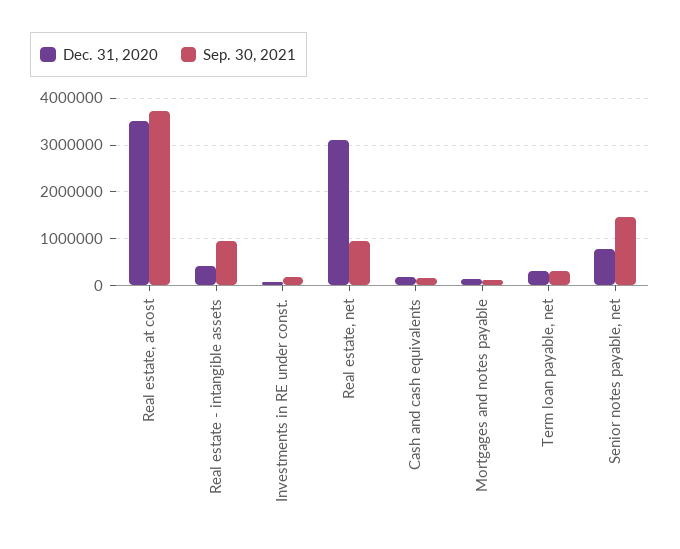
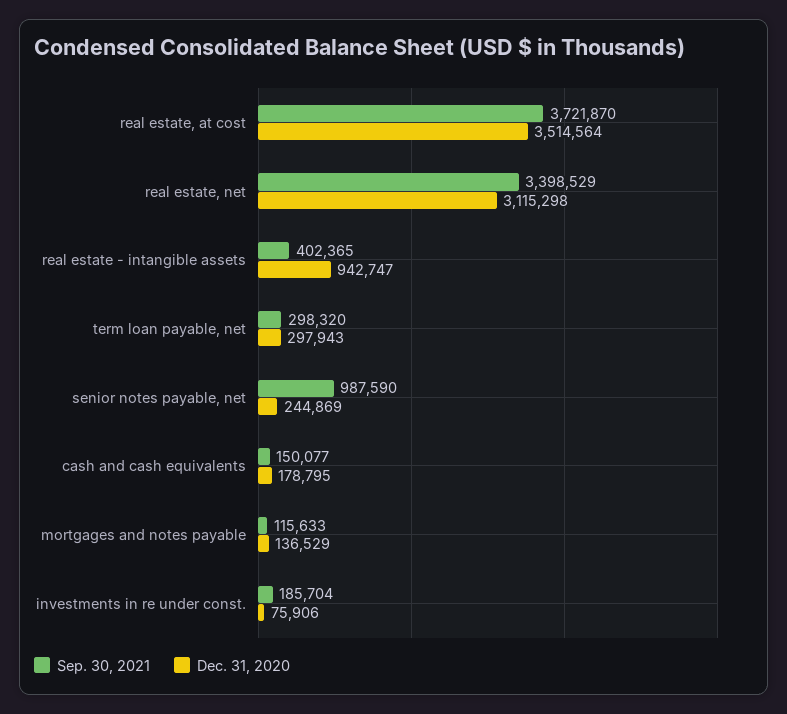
Dec. 31, 2020, Real estate - intangible assets: 400000 -> 942747
Sep. 30, 2021, Real estate - intangible assets: 1000000 -> 402365
Sep. 30, 2021, Real estate, net: 1000000 -> 3398529
Dec. 31, 2020, Senior notes payable, net: 800000 -> 244869
Sep. 30, 2021, Senior notes payable, net: 1400000 -> 987590

